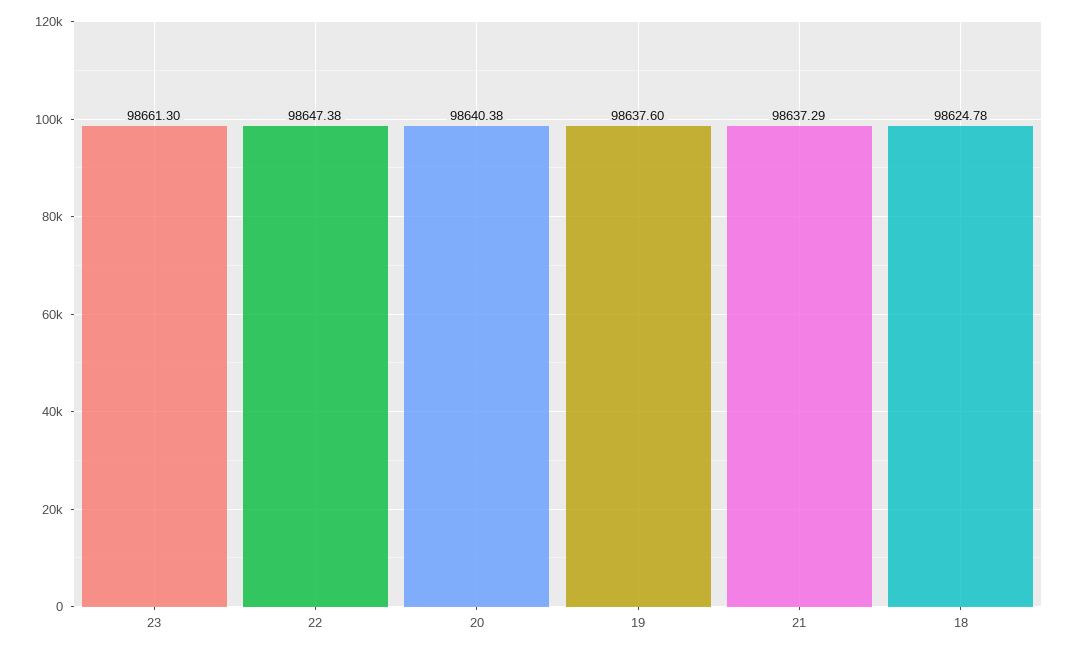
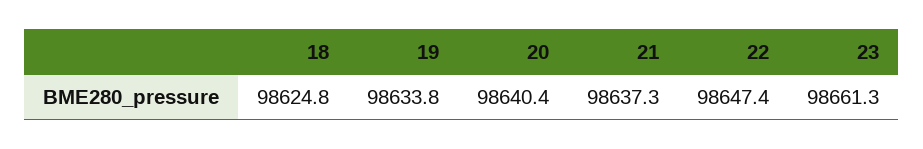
19: 98637.6 -> 98633.8

